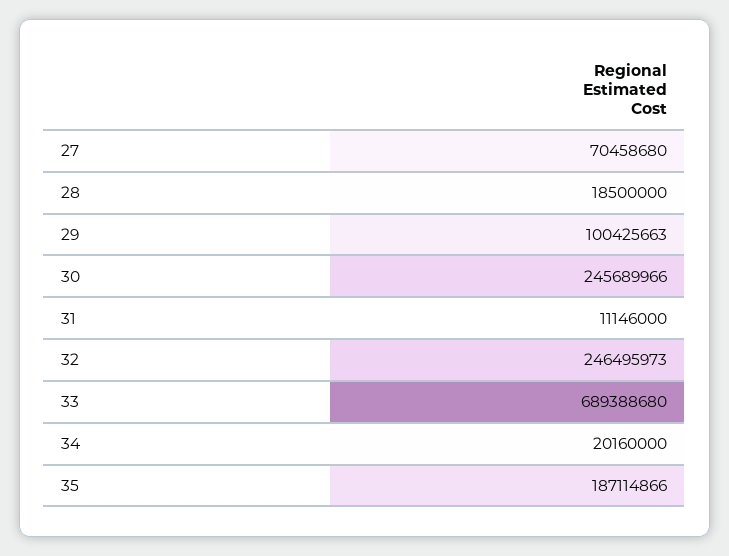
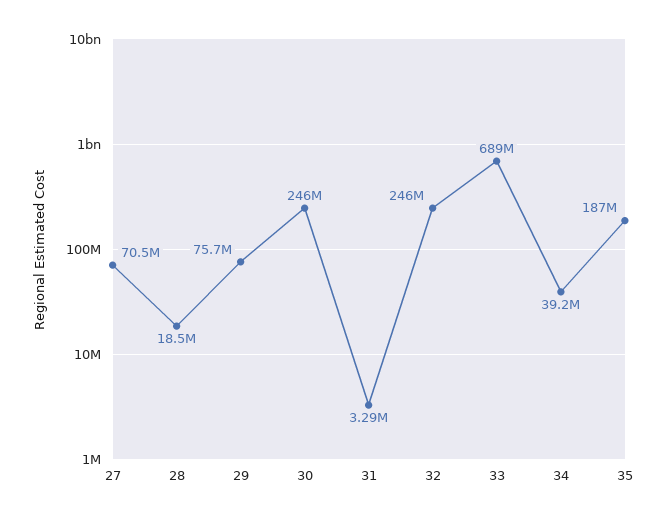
29: 100425663 -> 75700000
31: 11146000 -> 3290000
34: 20160000 -> 39200000

